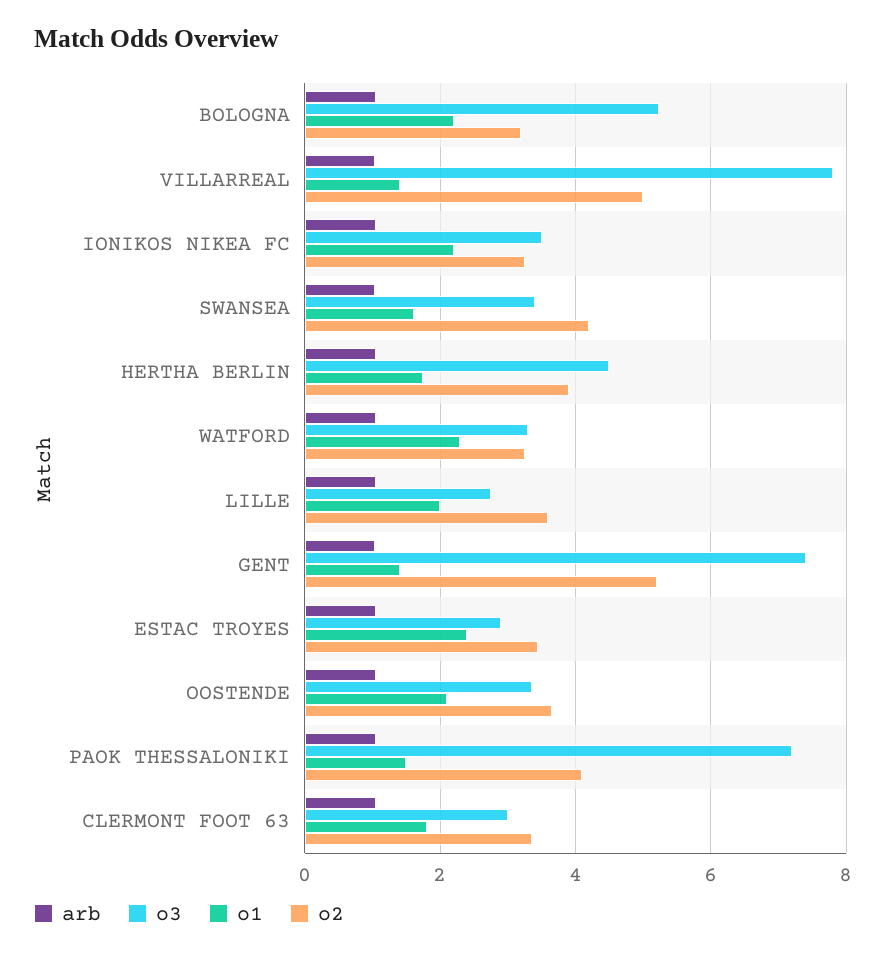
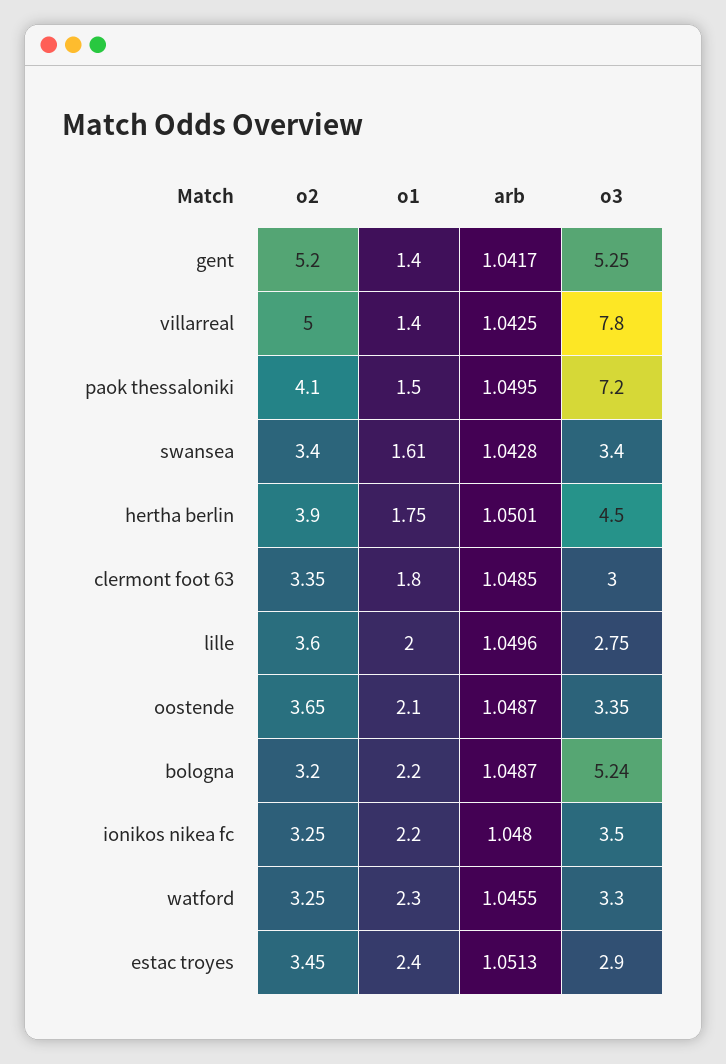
o2, SWANSEA: 4.2 -> 3.4
o3, GENT: 7.4 -> 5.25

